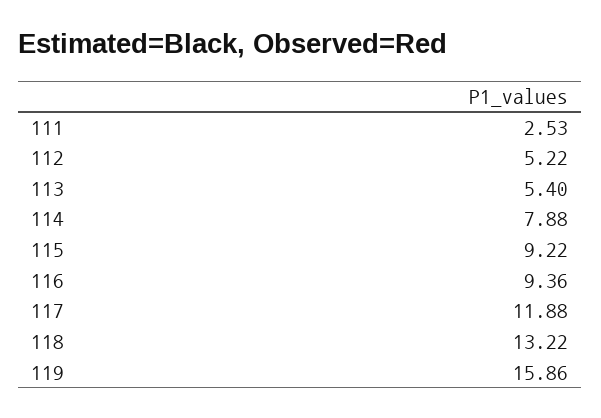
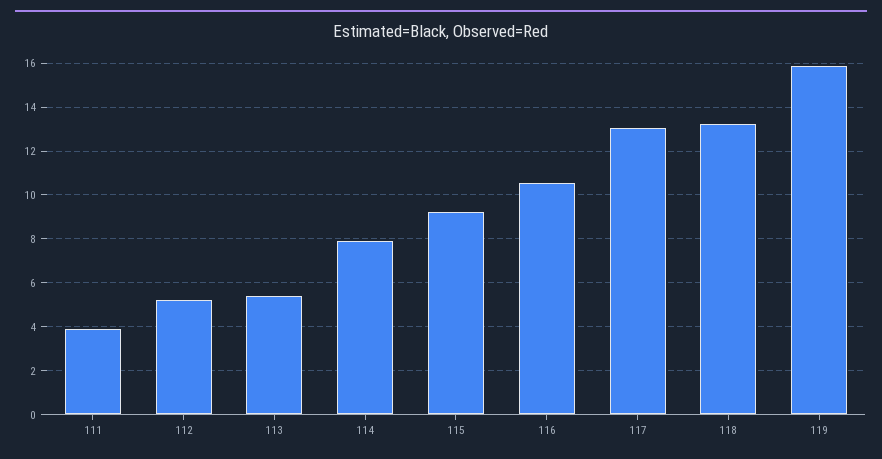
111: 2.53 -> 4
116: 9.36 -> 10.5
117: 11.88 -> 13

